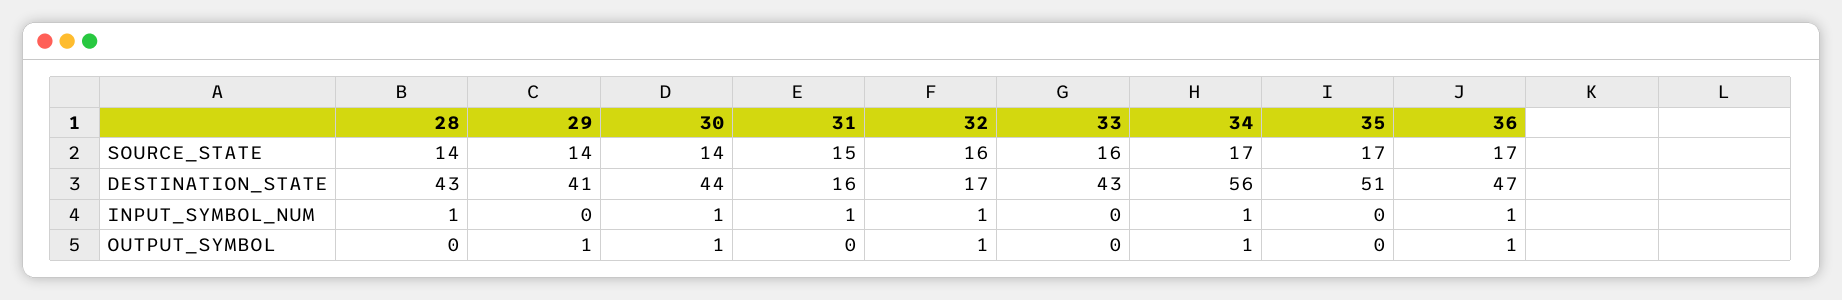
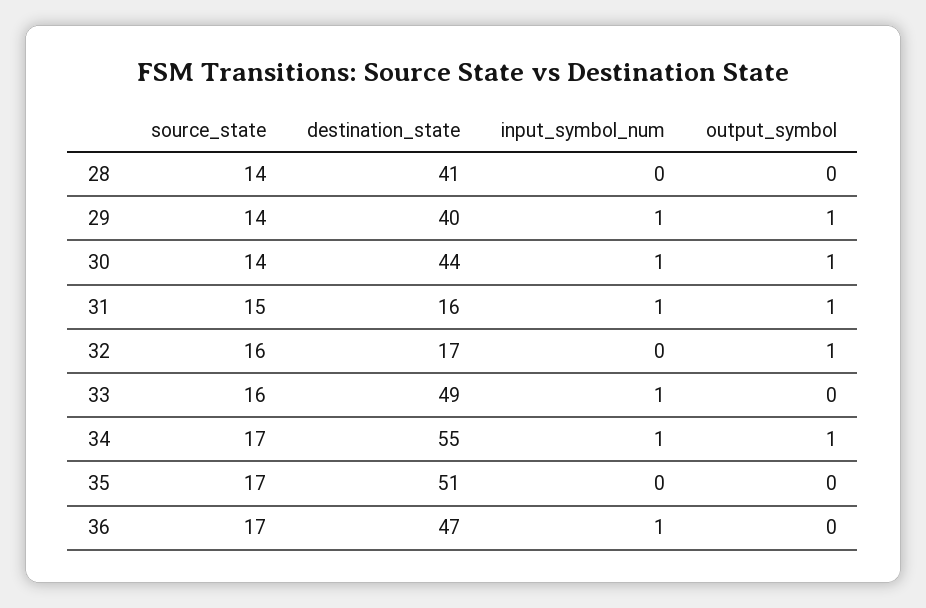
28, DESTINATION_STATE: 43 -> 41
29, DESTINATION_STATE: 41 -> 40
33, DESTINATION_STATE: 43 -> 49
34, DESTINATION_STATE: 56 -> 55
28, INPUT_SYMBOL_NUM: 1 -> 0
29, INPUT_SYMBOL_NUM: 0 -> 1
32, INPUT_SYMBOL_NUM: 1 -> 0
33, INPUT_SYMBOL_NUM: 0 -> 1
31, OUTPUT_SYMBOL: 0 -> 1
36, OUTPUT_SYMBOL: 1 -> 0

